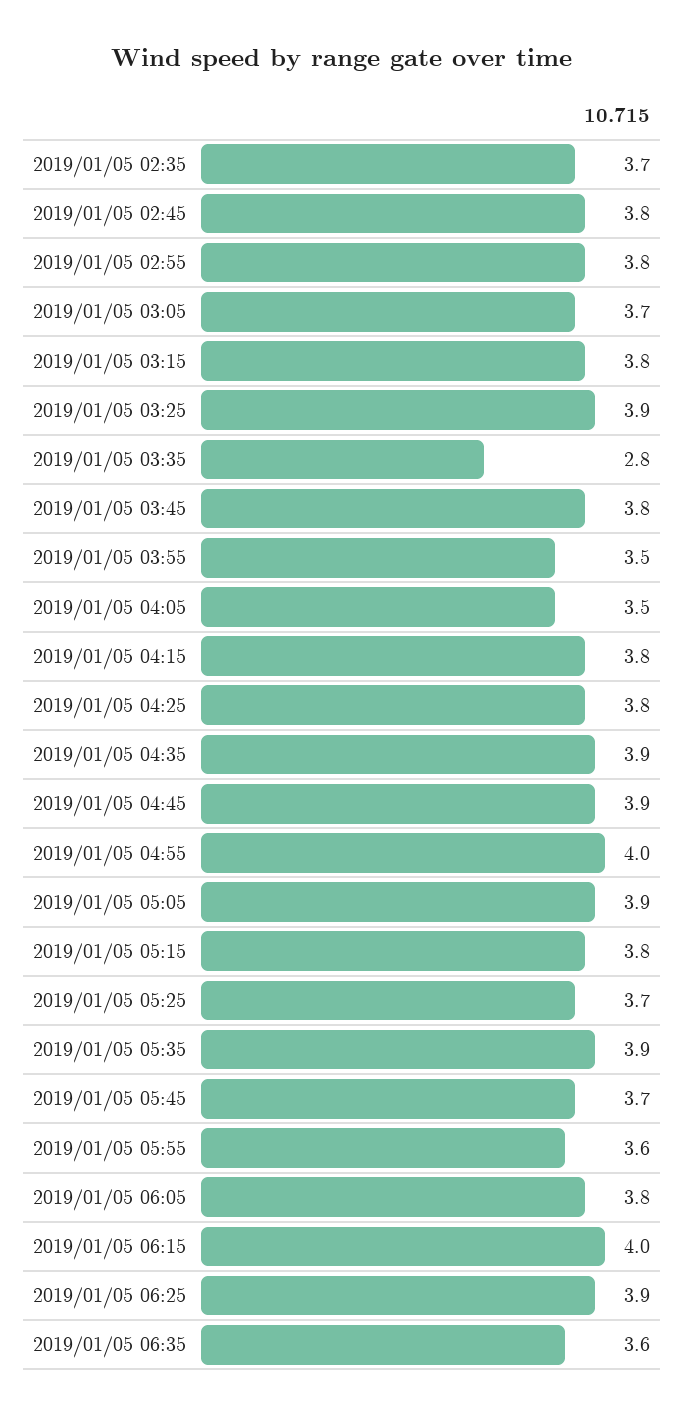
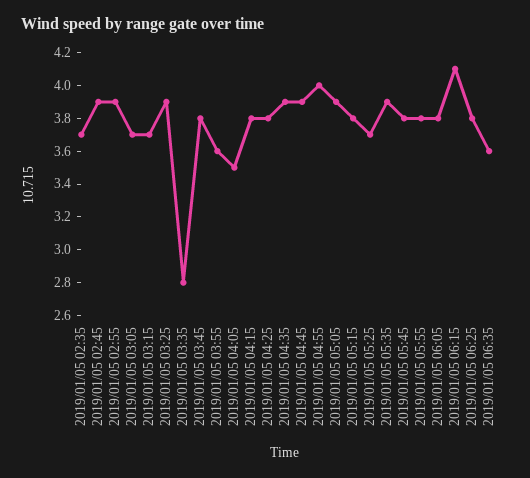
2019/01/05 02:45: 3.8 -> 3.9
2019/01/05 02:55: 3.8 -> 3.9
2019/01/05 03:15: 3.8 -> 3.7
2019/01/05 03:55: 3.5 -> 3.6
2019/01/05 05:45: 3.7 -> 3.8
2019/01/05 05:55: 3.6 -> 3.8
2019/01/05 06:15: 4 -> 4.1
2019/01/05 06:25: 3.9 -> 3.8

